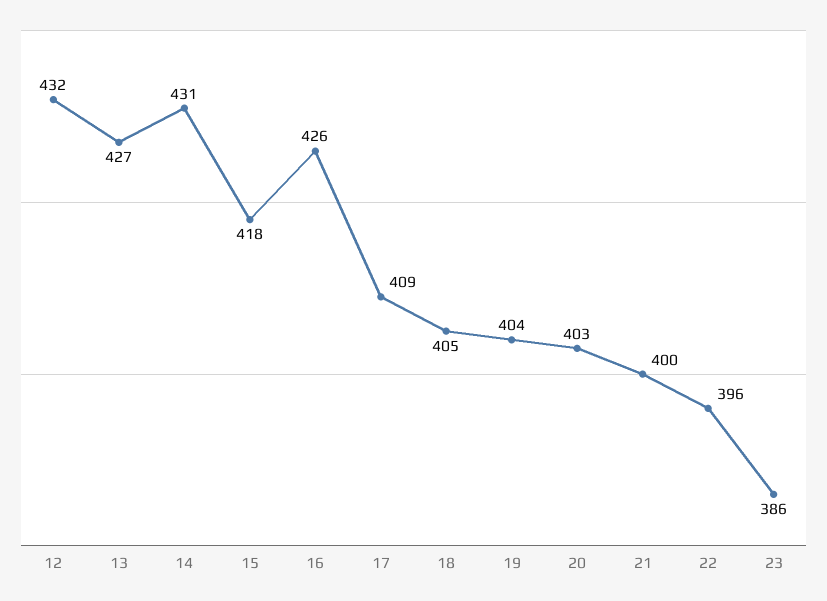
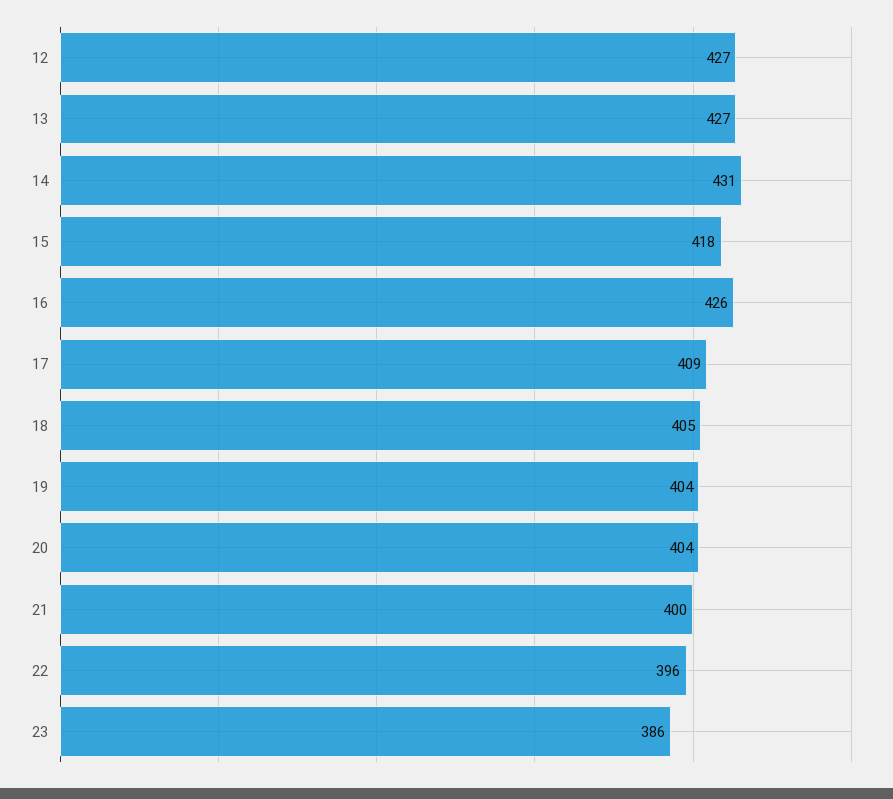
12: 432 -> 427
20: 403 -> 404

